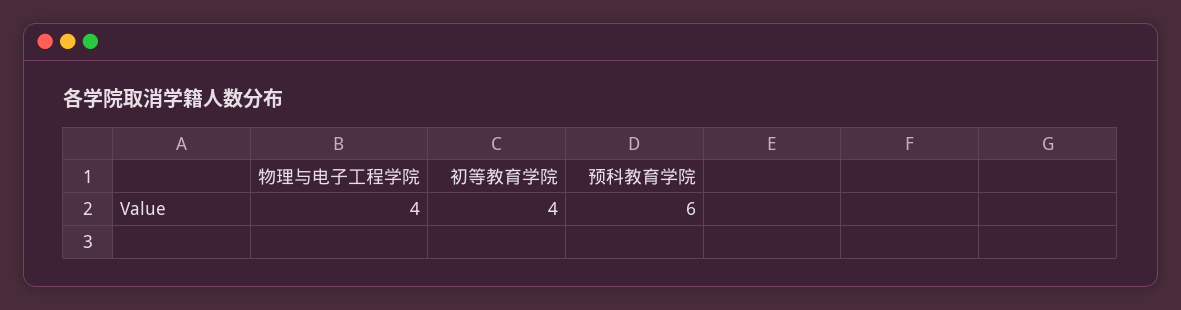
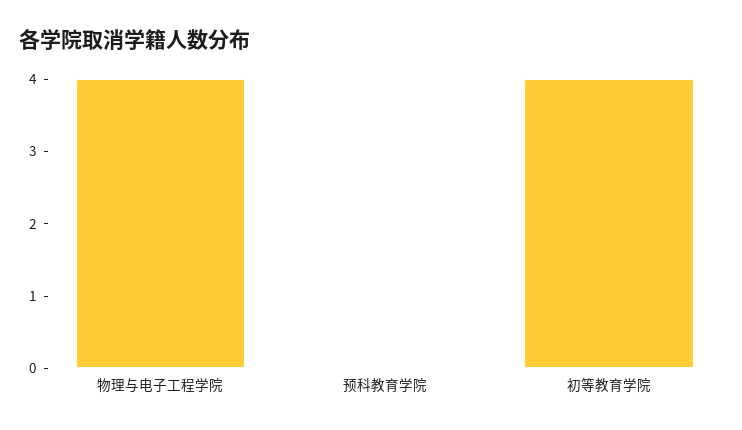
预科教育学院: 6 -> 0

